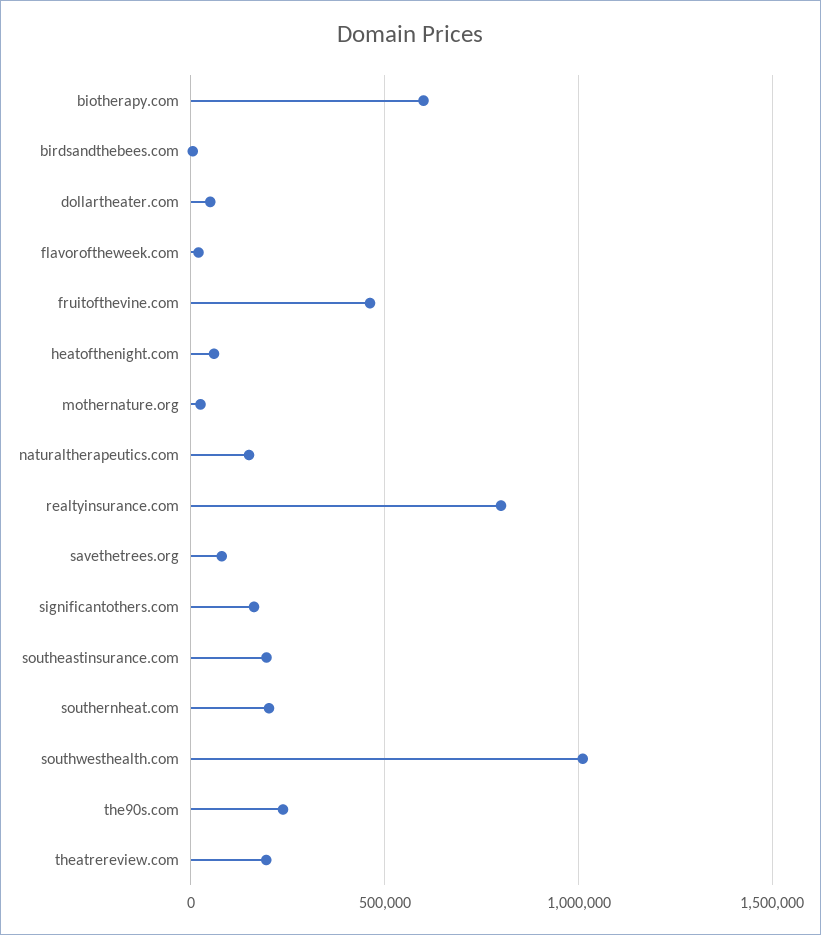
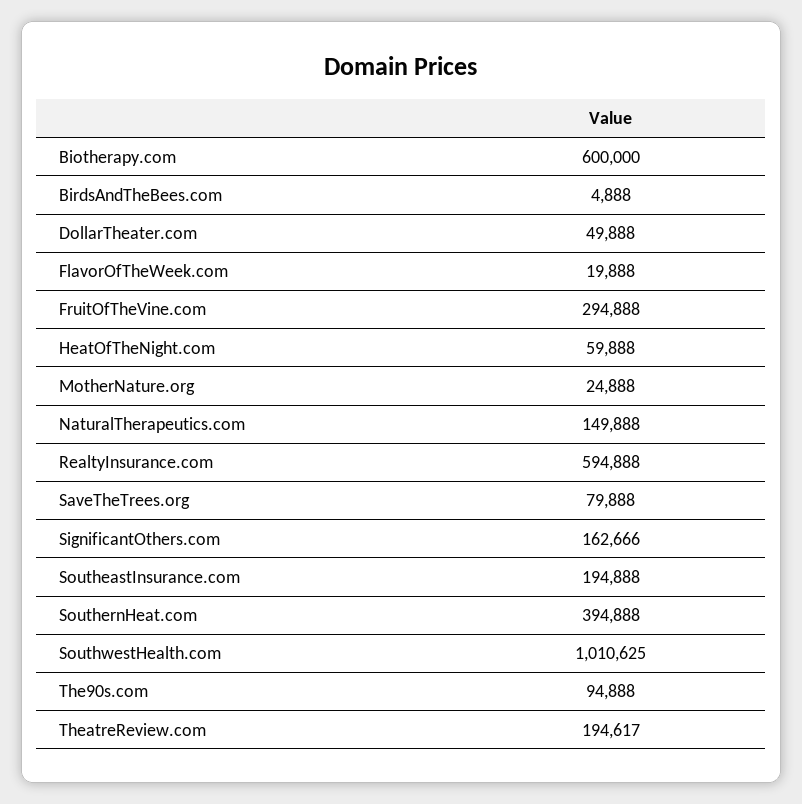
fruitofthevine.com: 450000 -> 294888
realtyinsurance.com: 800000 -> 594888
southernheat.com: 200000 -> 394888
the90s.com: 250000 -> 94888

